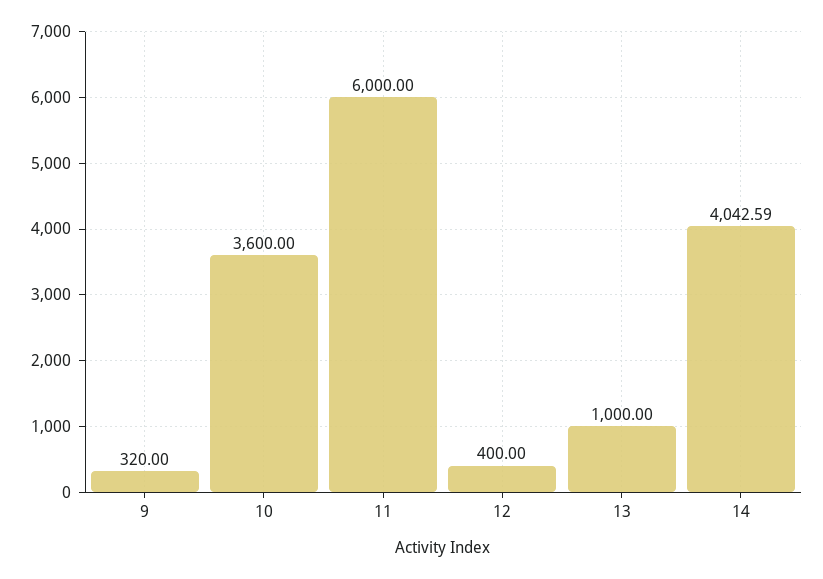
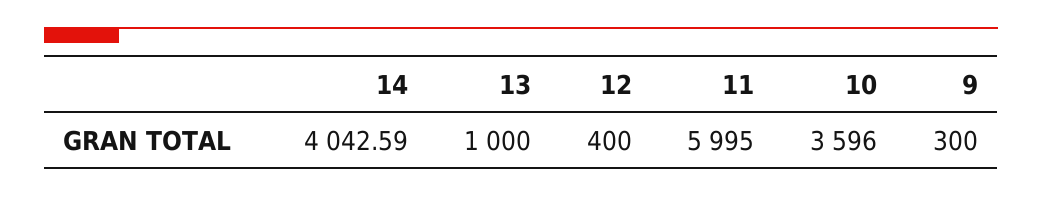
9: 320 -> 300
10: 3600 -> 3596
11: 6000 -> 5995

